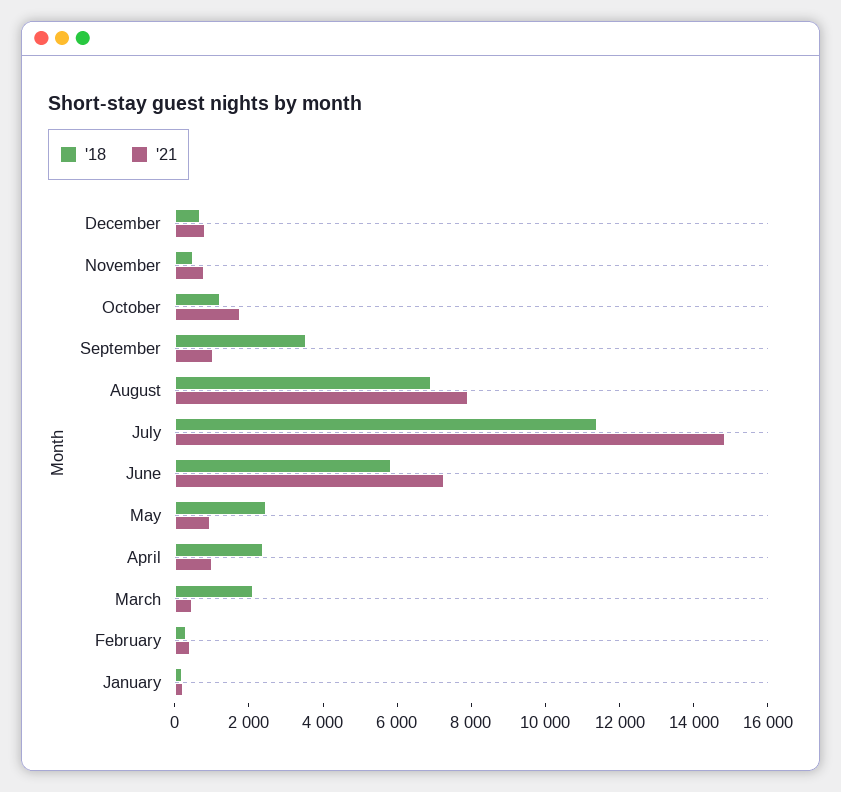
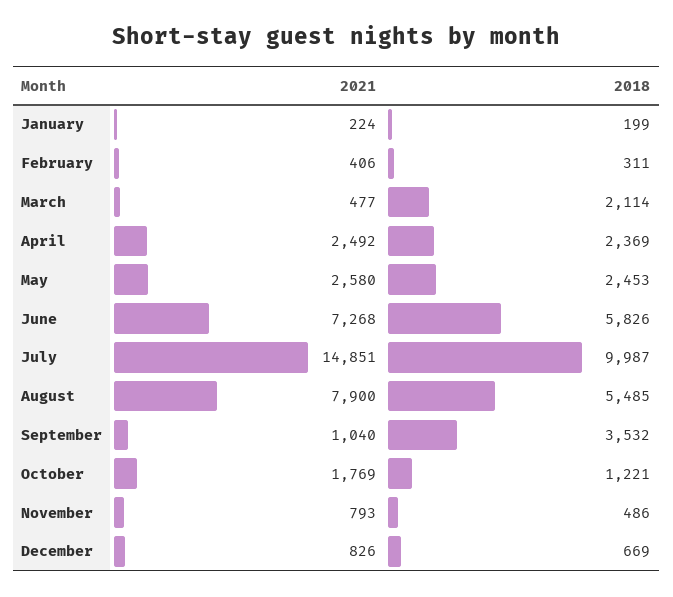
'18, August: 7000 -> 5485
'18, July: 11500 -> 9987
'21, May: 1000 -> 2580
'21, April: 1000 -> 2492

